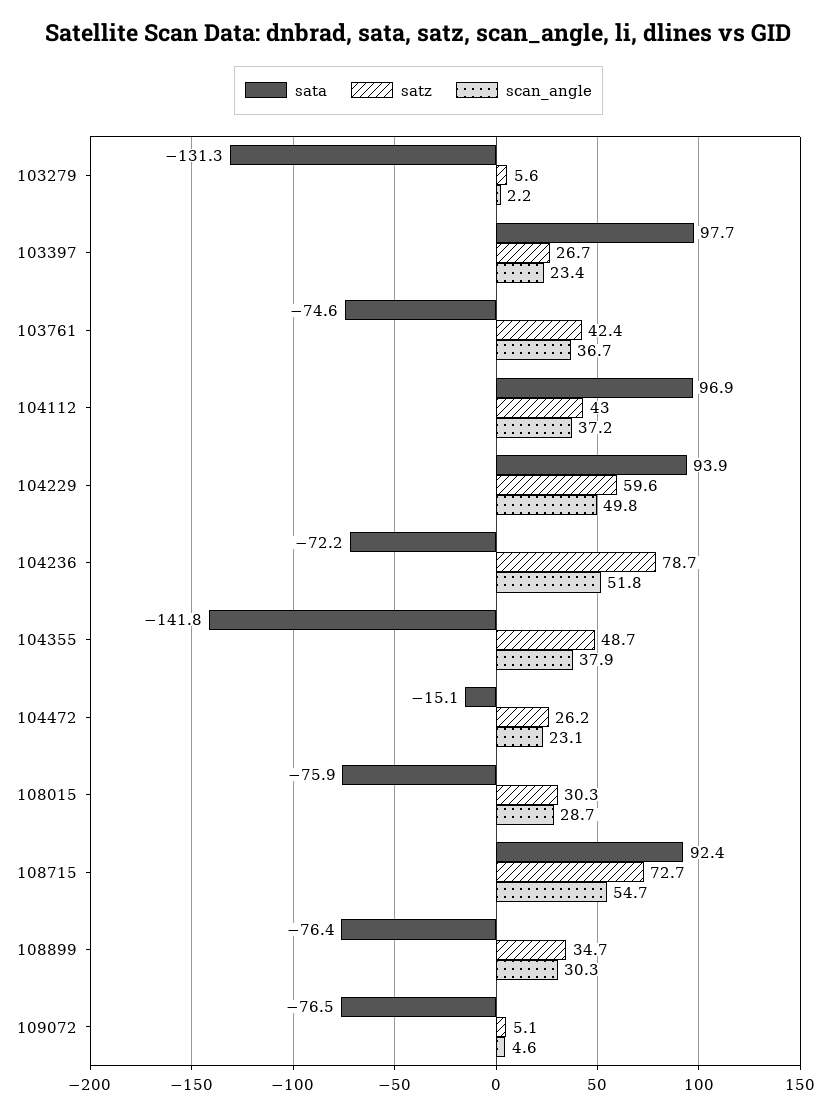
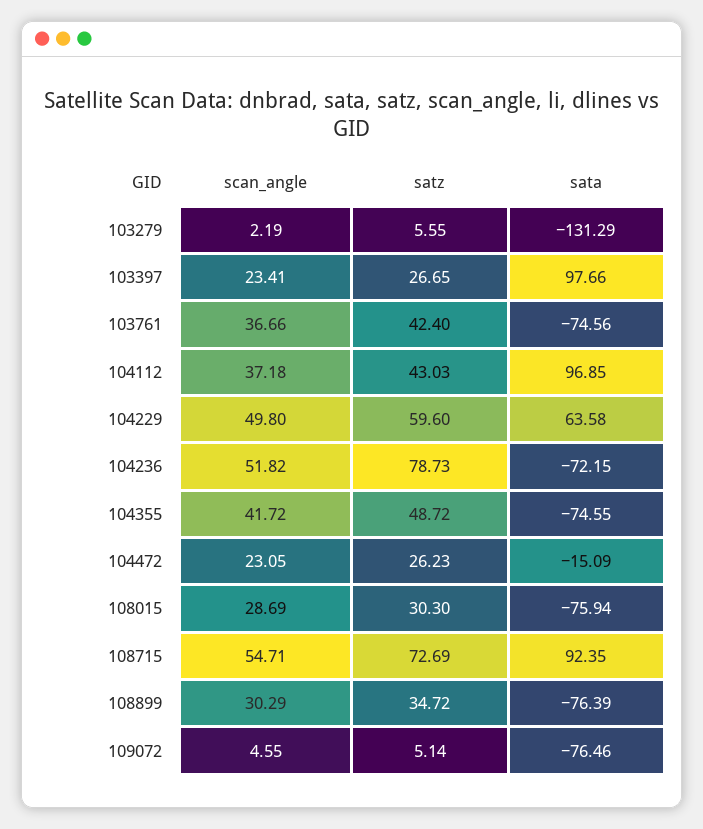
sata, 104229: 93.9 -> 63.58
sata, 104355: -141.8 -> -74.55
scan_angle, 104355: 37.9 -> 41.72

